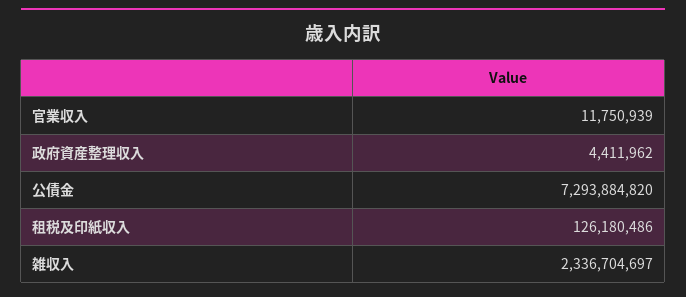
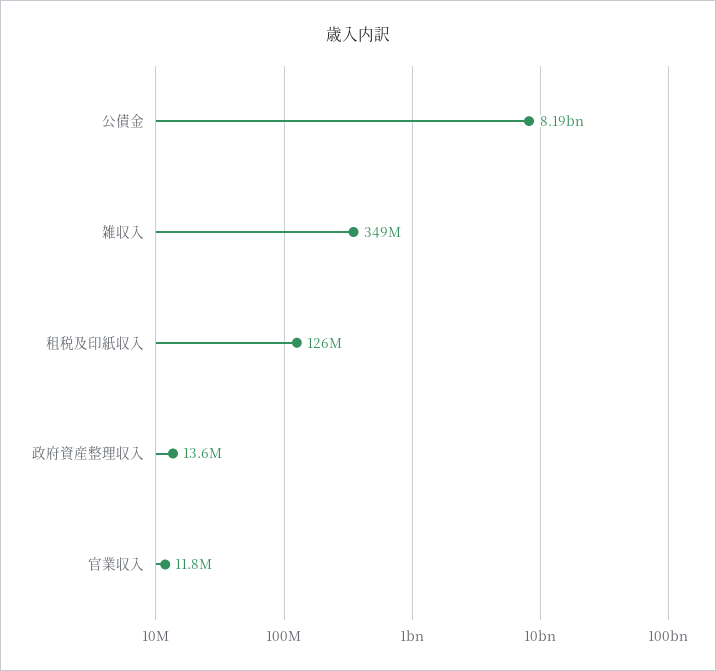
政府資産整理収入: 4411962 -> 13600000
公債金: 7293884820 -> 8190000000
雑収入: 2336704697 -> 349000000

